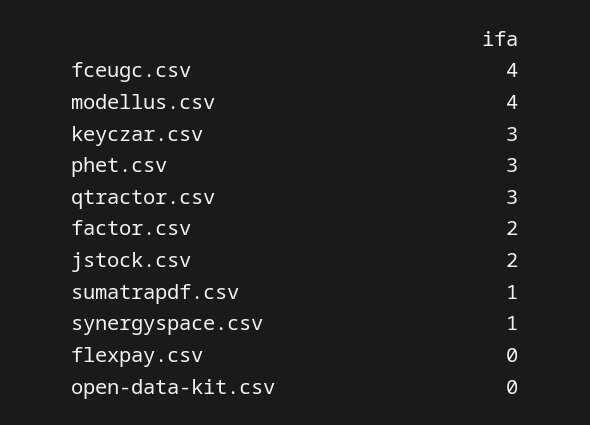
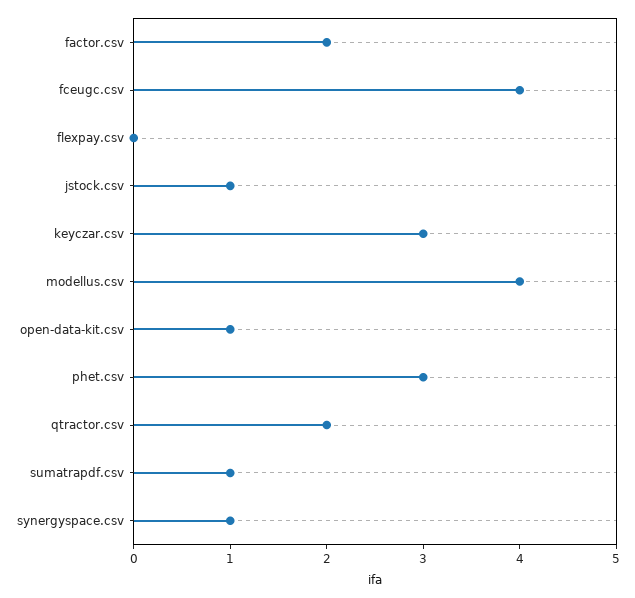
qtractor.csv: 3 -> 2
jstock.csv: 2 -> 1
open-data-kit.csv: 0 -> 1

